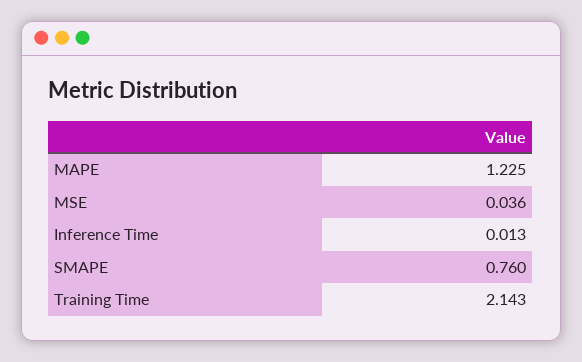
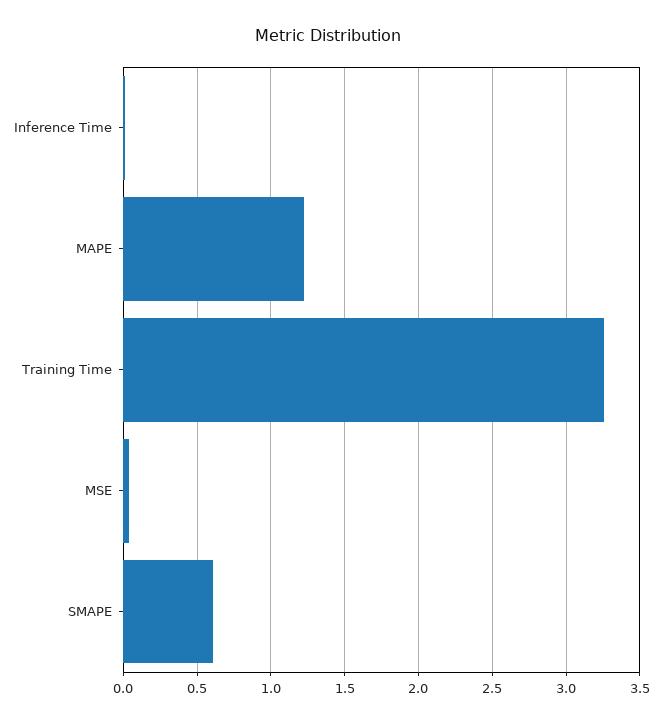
SMAPE: 0.76 -> 0.6
Training Time: 2.143 -> 3.25

